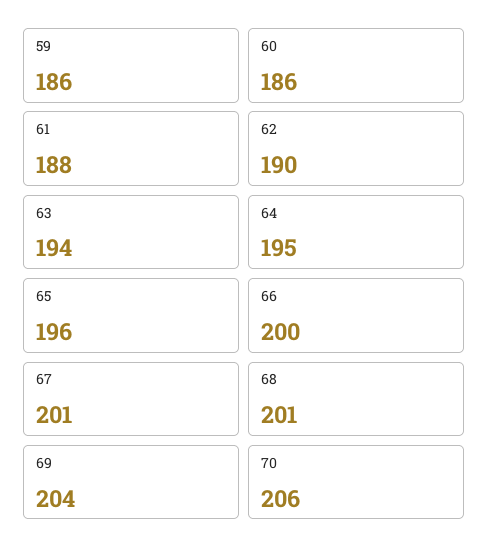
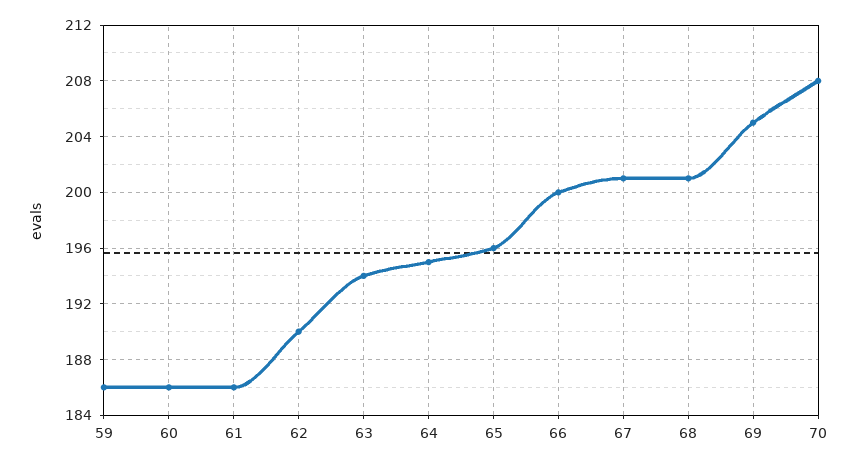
61: 188 -> 186
69: 204 -> 205
70: 206 -> 208

